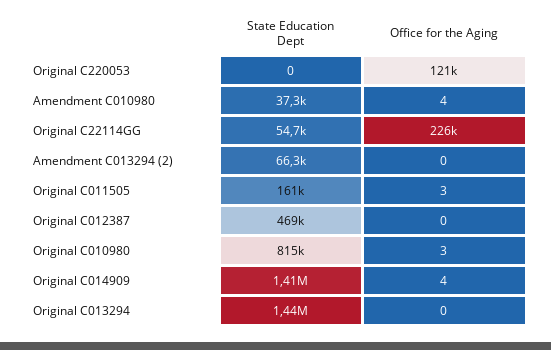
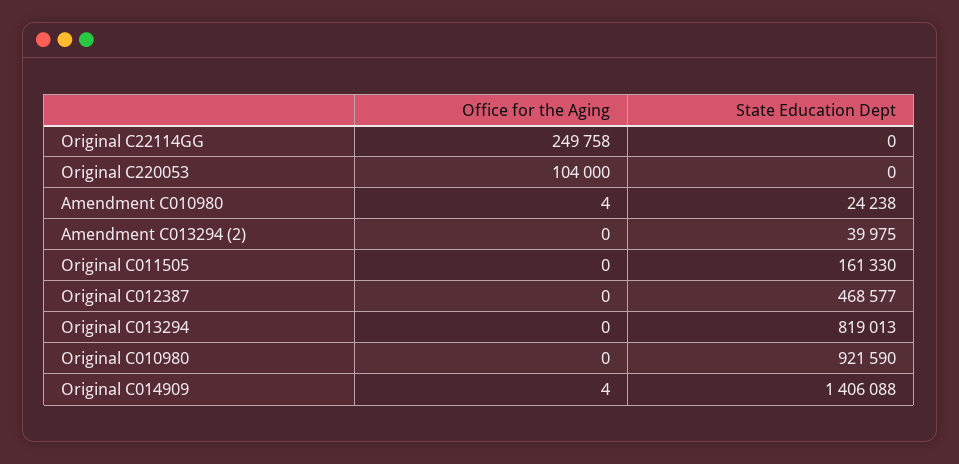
Office for the Aging, Original C220053: 121000 -> 104000
State Education Dept, Amendment C010980: 37300 -> 24238
State Education Dept, Original C22114GG: 54700 -> 0
Office for the Aging, Original C22114GG: 226000 -> 249758
State Education Dept, Amendment C013294 (2): 66300 -> 39975
Office for the Aging, Original C011505: 3 -> 0
State Education Dept, Original C010980: 815000 -> 921590
Office for the Aging, Original C010980: 3 -> 0
State Education Dept, Original C013294: 1440000 -> 819013

